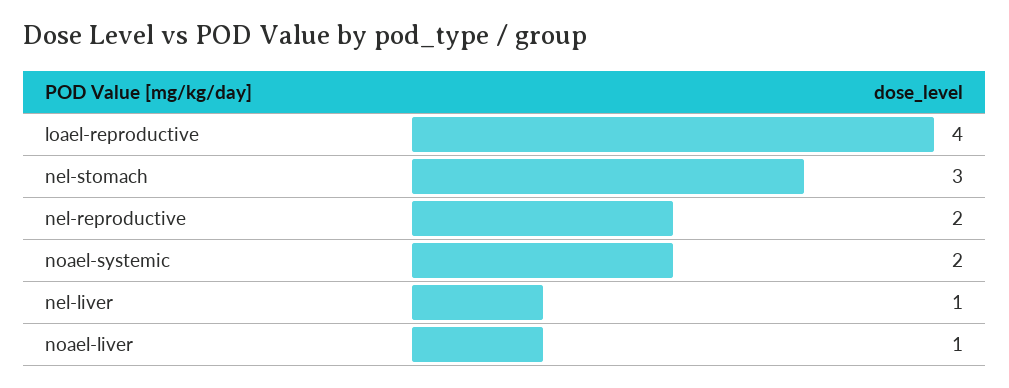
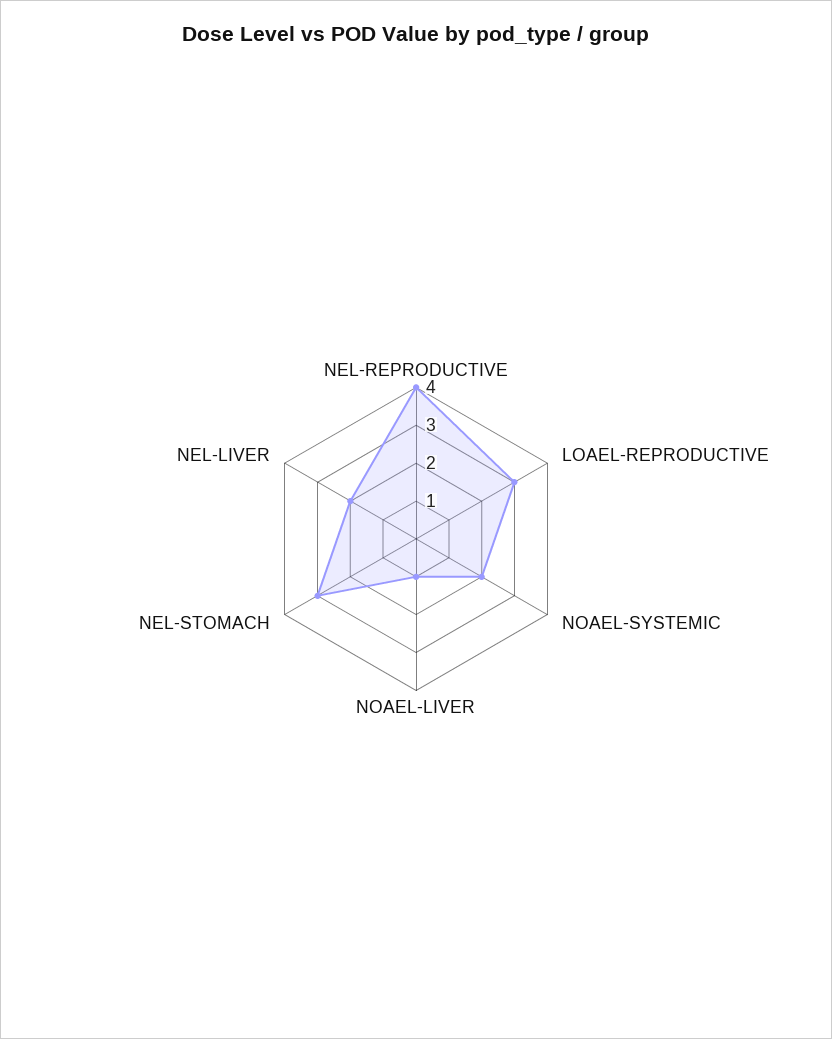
loael-reproductive: 4 -> 3
nel-reproductive: 2 -> 4
nel-liver: 1 -> 2

